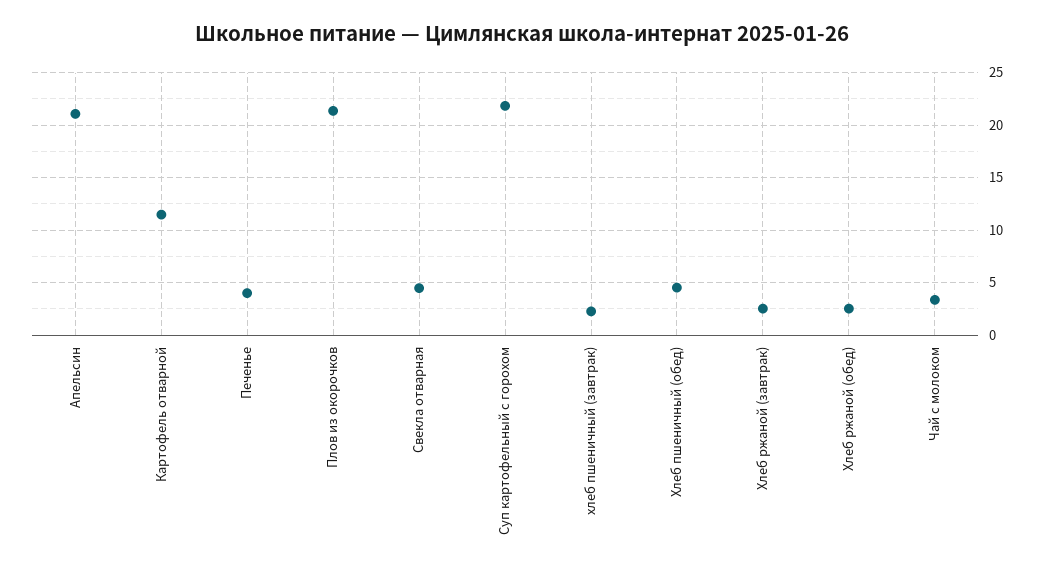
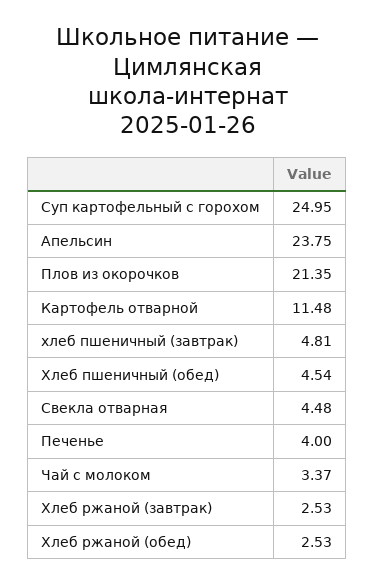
Апельсин: 21 -> 23.75
Суп картофельный с горохом: 22 -> 24.95
хлеб пшеничный (завтрак): 2 -> 4.81

